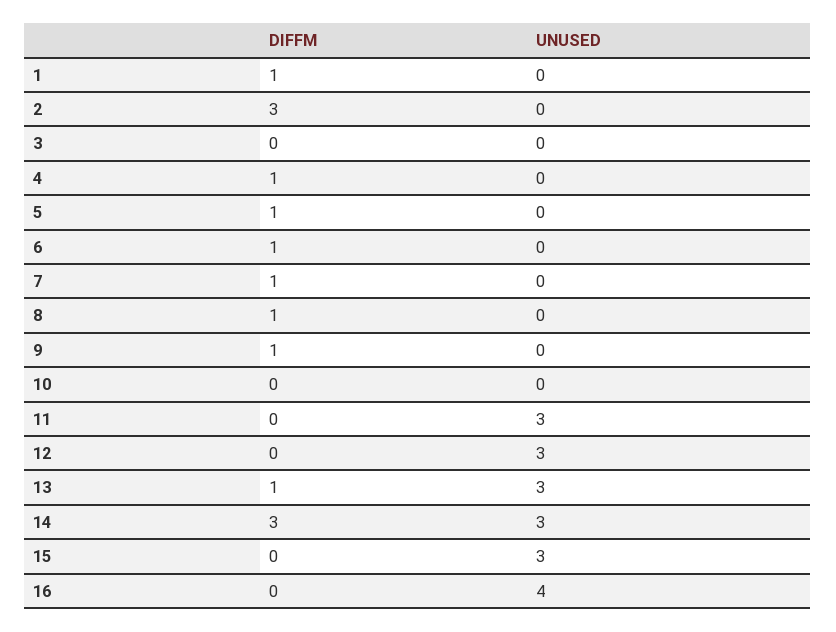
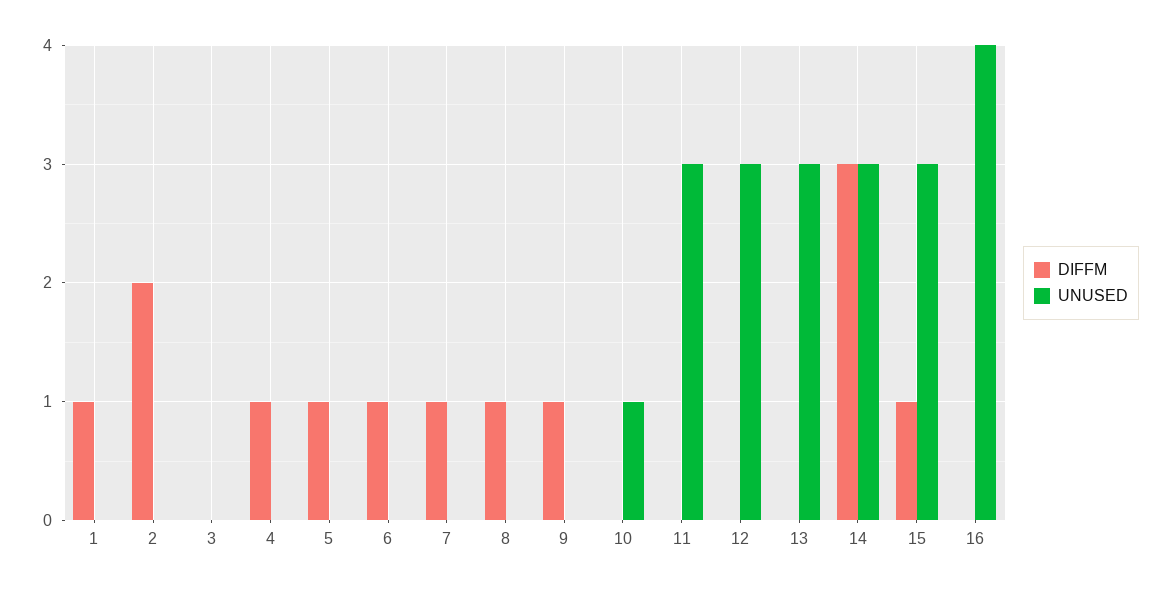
DIFFM, 2: 3 -> 2
UNUSED, 10: 0 -> 1
DIFFM, 13: 1 -> 0
DIFFM, 15: 0 -> 1

